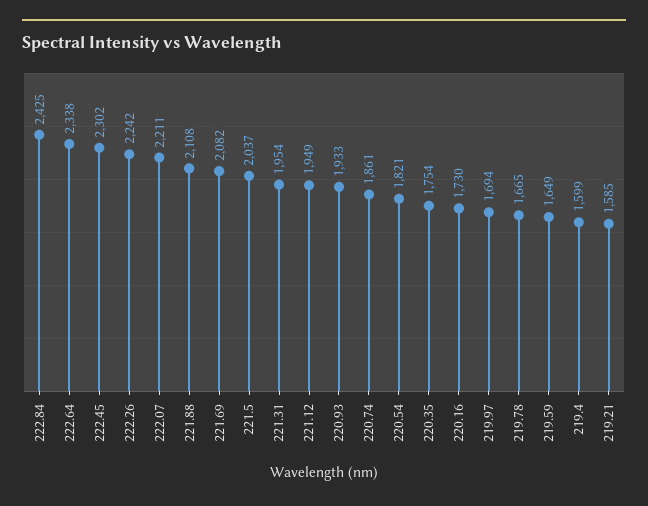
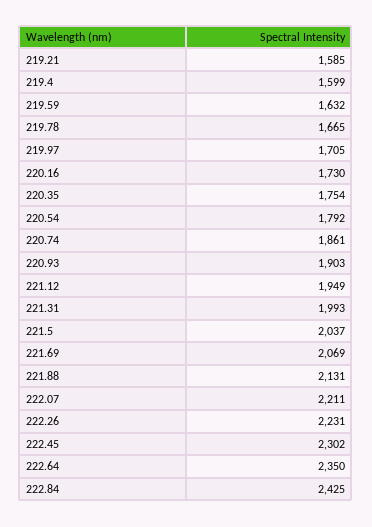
222.64: 2338 -> 2350
222.26: 2242 -> 2231
221.88: 2108 -> 2131
221.69: 2082 -> 2069
221.31: 1954 -> 1993
220.93: 1933 -> 1903
220.54: 1821 -> 1792
219.97: 1694 -> 1705
219.59: 1649 -> 1632

